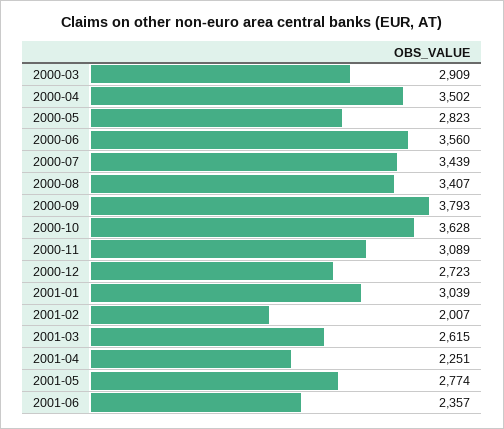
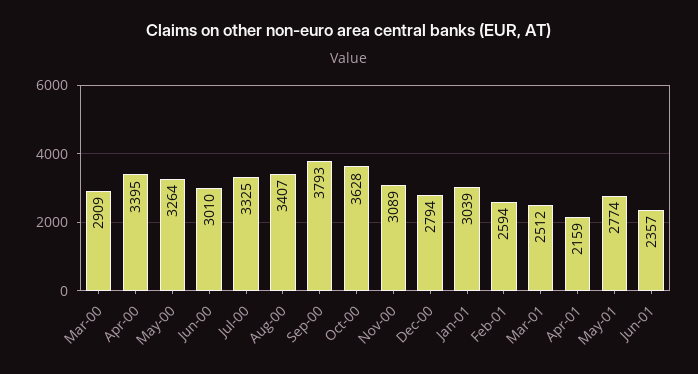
2000-04: 3502 -> 3395
2000-05: 2823 -> 3264
2000-06: 3560 -> 3010
2000-07: 3439 -> 3325
2000-12: 2723 -> 2794
2001-02: 2007 -> 2594
2001-03: 2615 -> 2512
2001-04: 2251 -> 2159

